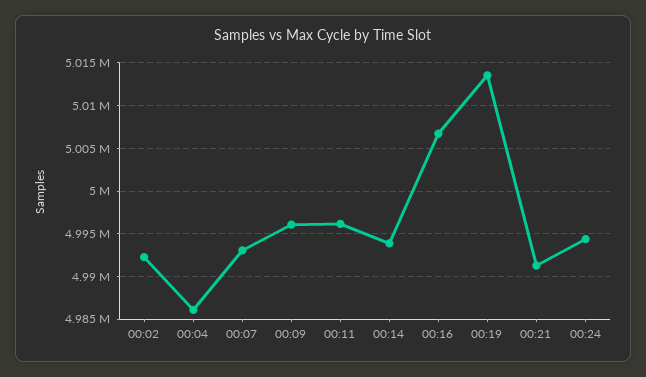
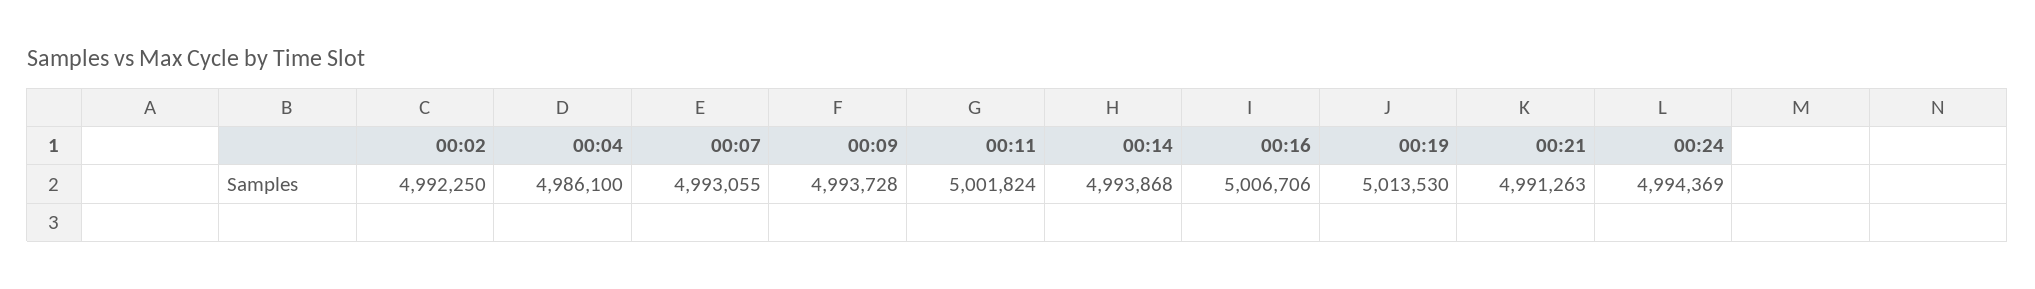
00:09: 4996000 -> 4993728
00:11: 4996000 -> 5001824

